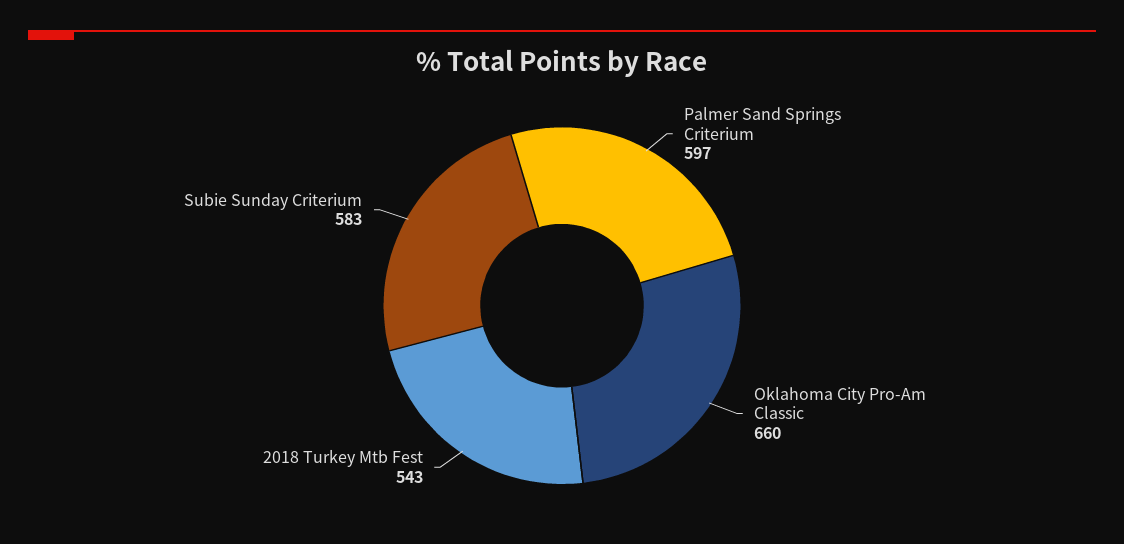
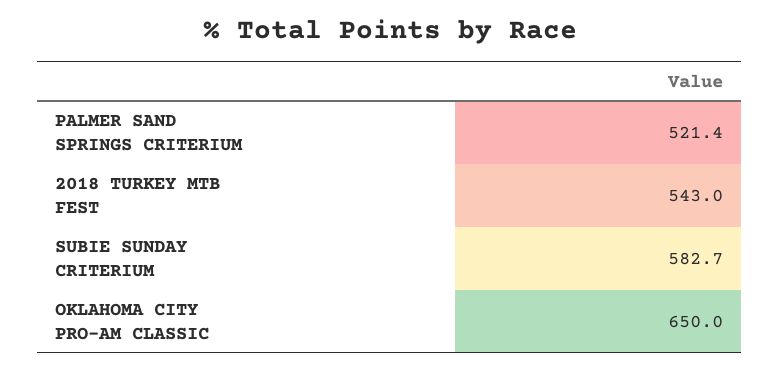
Palmer Sand Springs Criterium: 597 -> 521.4
Oklahoma City Pro-Am Classic: 660 -> 650

